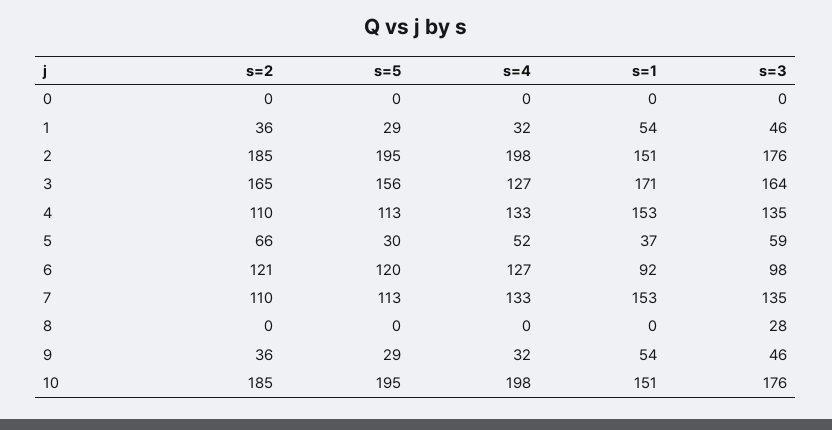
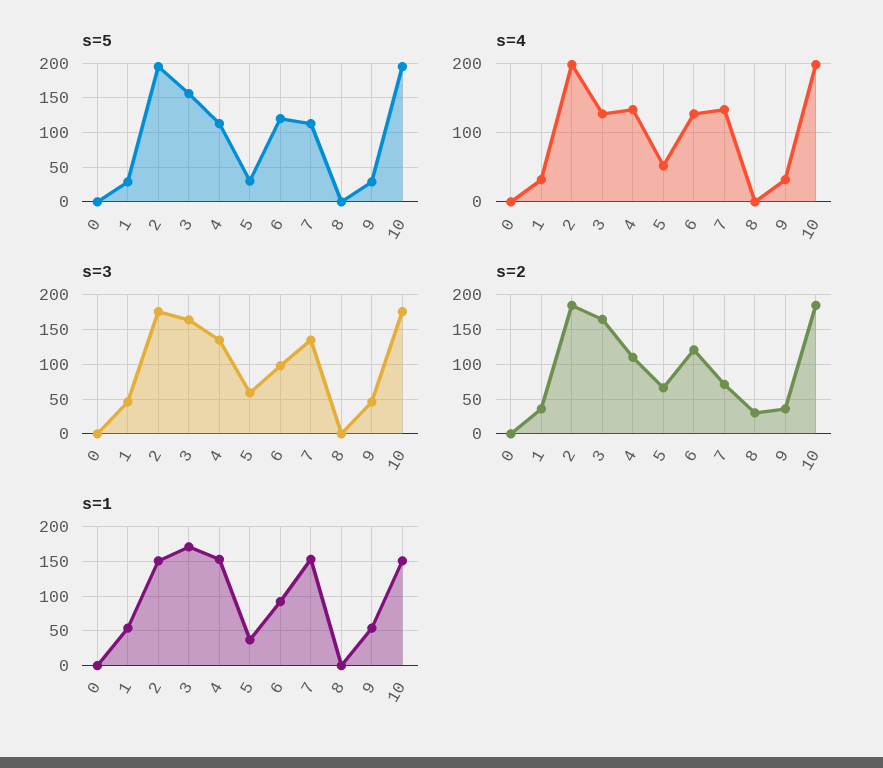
s=2, 7: 110 -> 70
s=2, 8: 0 -> 30
s=3, 8: 28 -> 0

